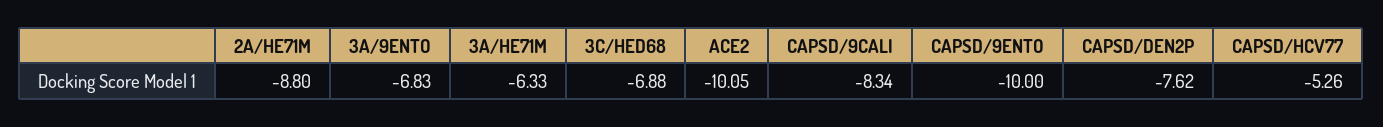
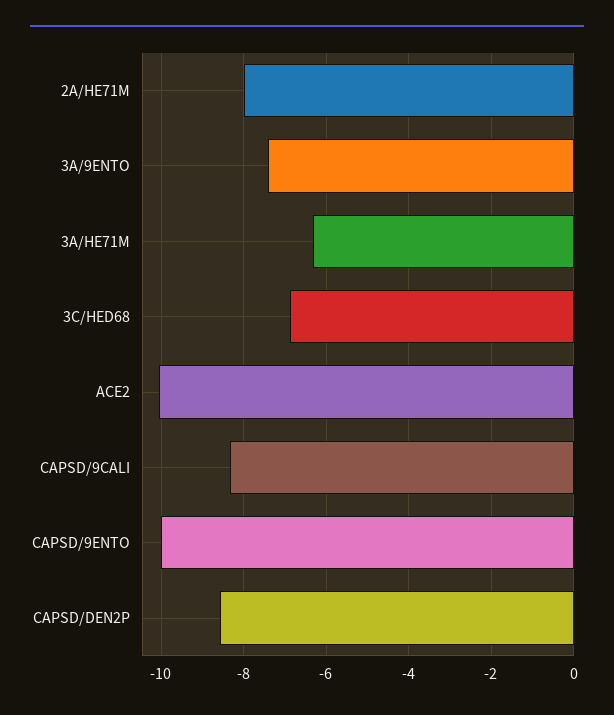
2A/HE71M: -8.8 -> -8
3A/9ENTO: -6.83 -> -7.4
CAPSD/DEN2P: -7.62 -> -8.6
CAPSD/HCV77: -5.26 -> none

